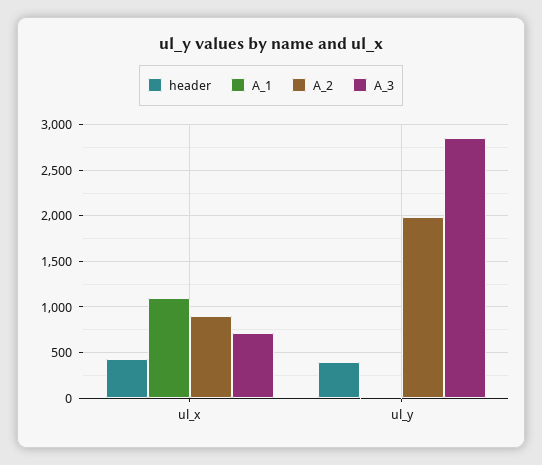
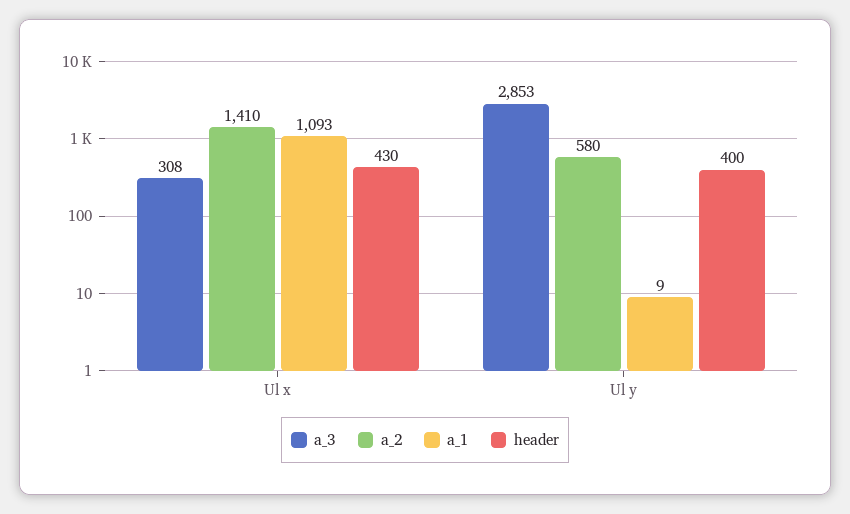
A_2, ul_x: 900 -> 1410
A_3, ul_x: 700 -> 308
A_2, ul_y: 2000 -> 580

